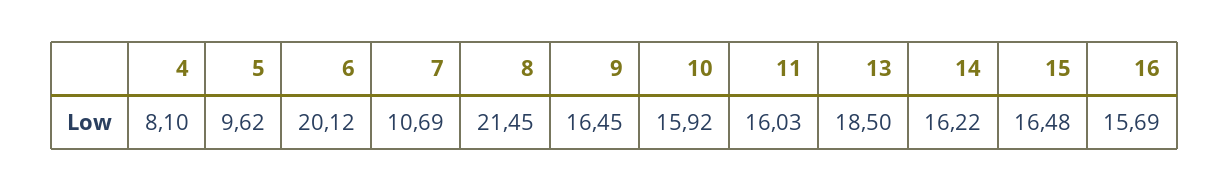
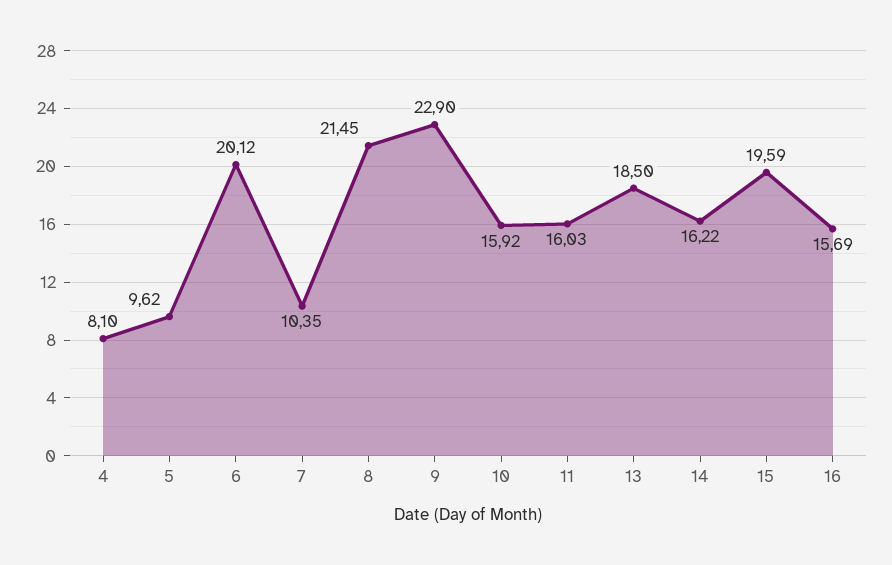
7: 10.69 -> 10.35
9: 16.45 -> 22.9
15: 16.48 -> 19.59

